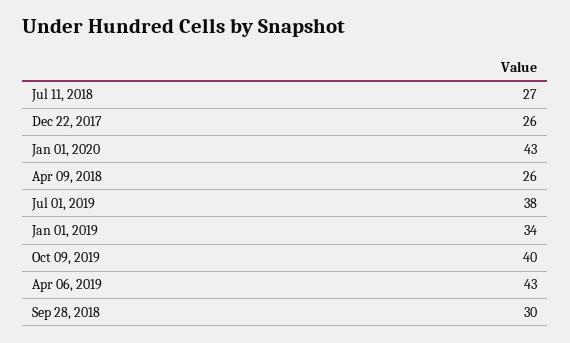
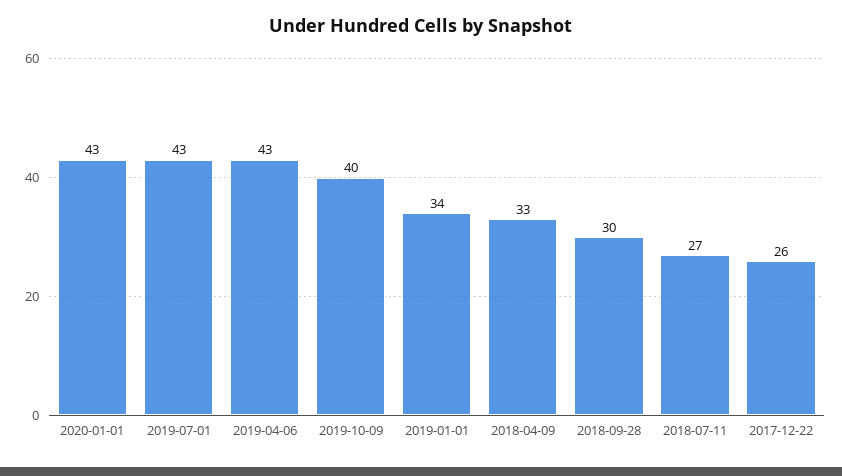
Apr 09, 2018: 26 -> 33
Jul 01, 2019: 38 -> 43

